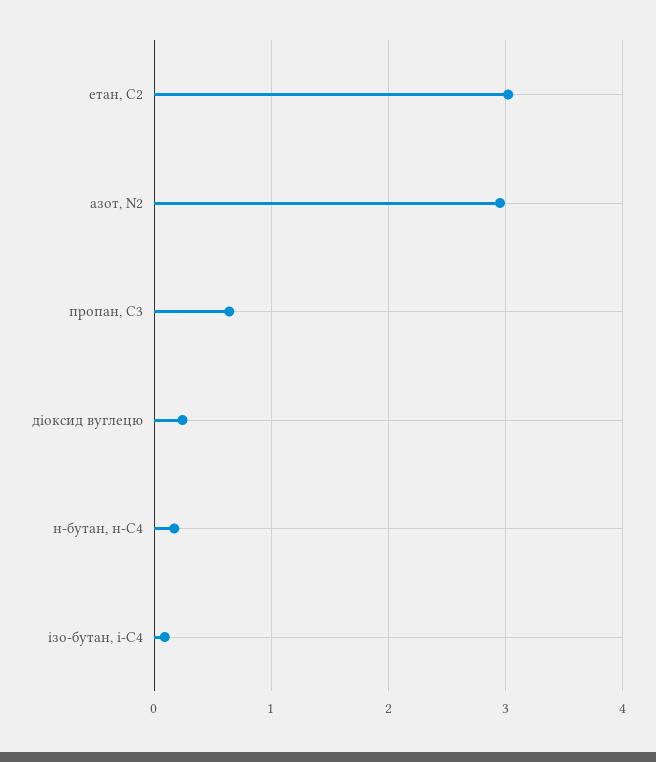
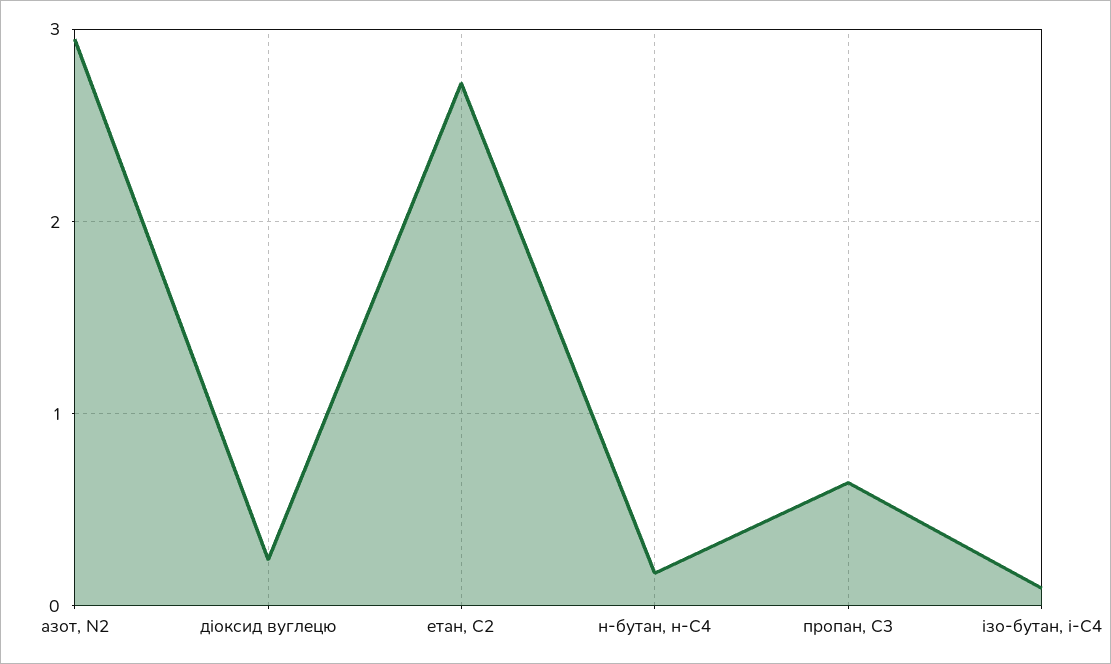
етан, С2: 3 -> 2.7

